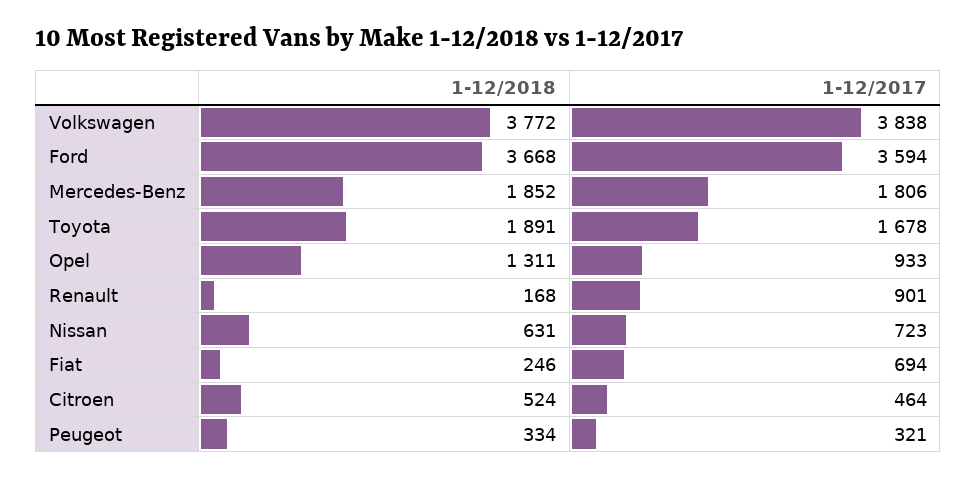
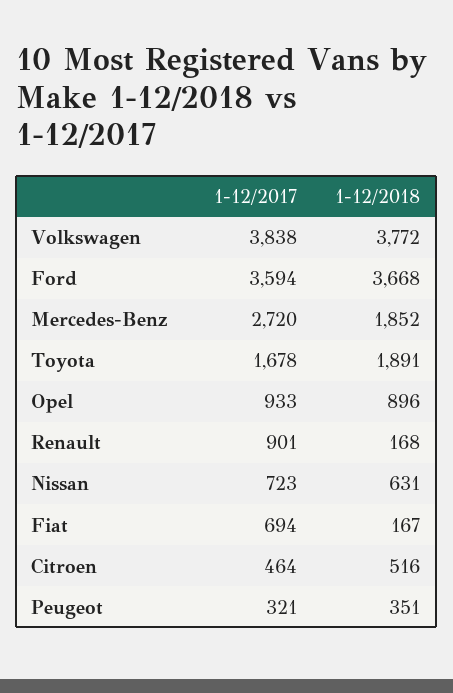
1-12/2017, Mercedes-Benz: 1806 -> 2720
1-12/2018, Opel: 1311 -> 896
1-12/2018, Fiat: 246 -> 167
1-12/2018, Citroen: 524 -> 516
1-12/2018, Peugeot: 334 -> 351

